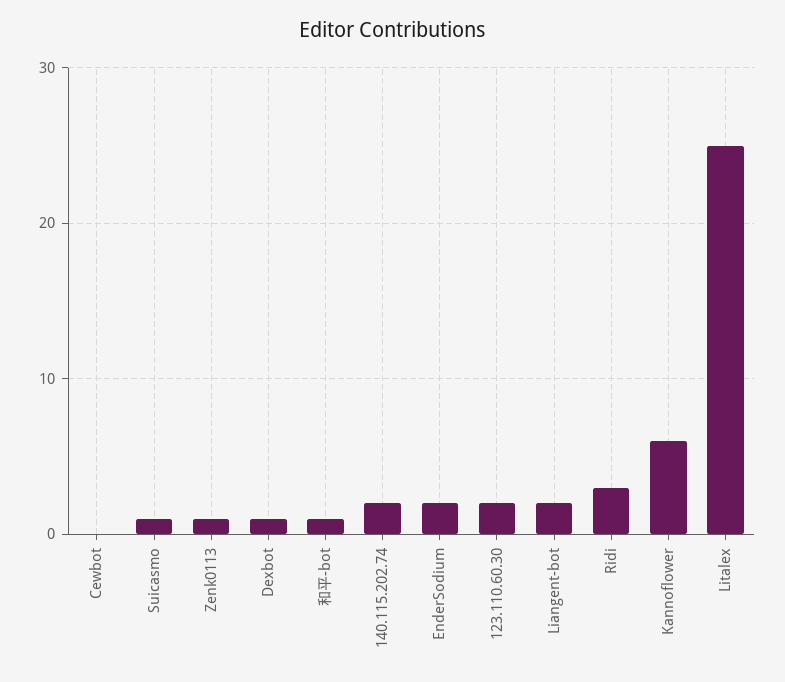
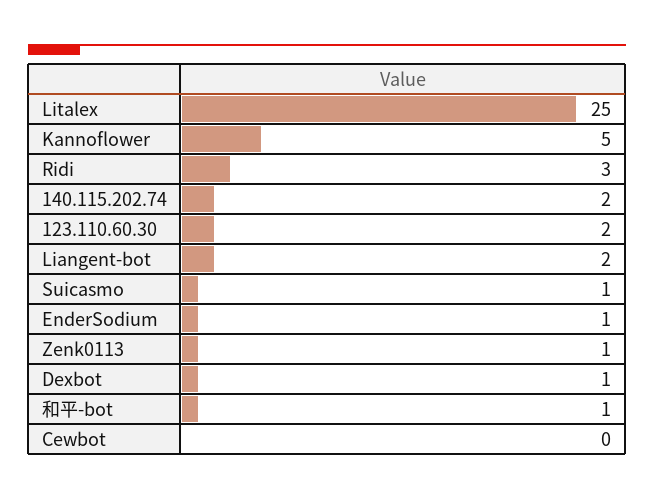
EnderSodium: 2 -> 1
Kannoflower: 6 -> 5

